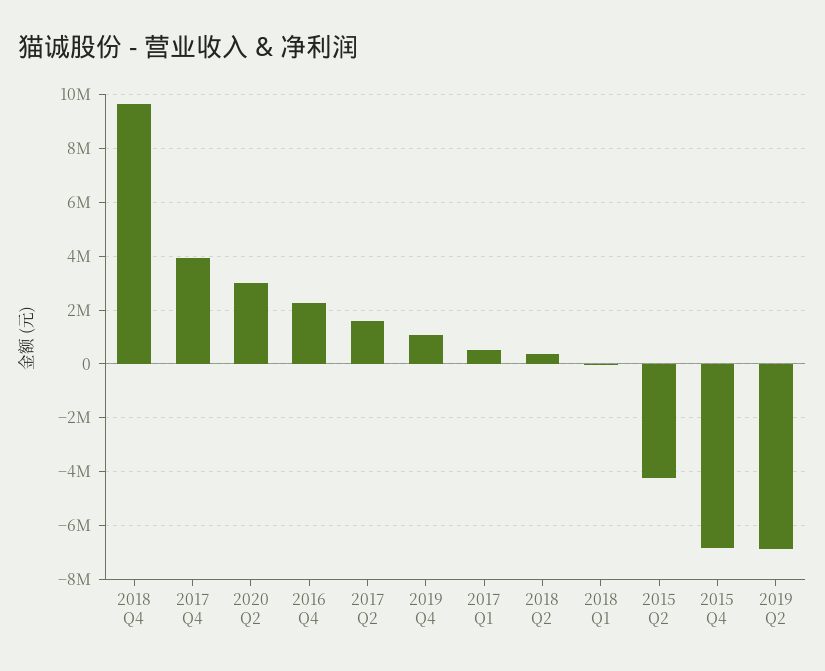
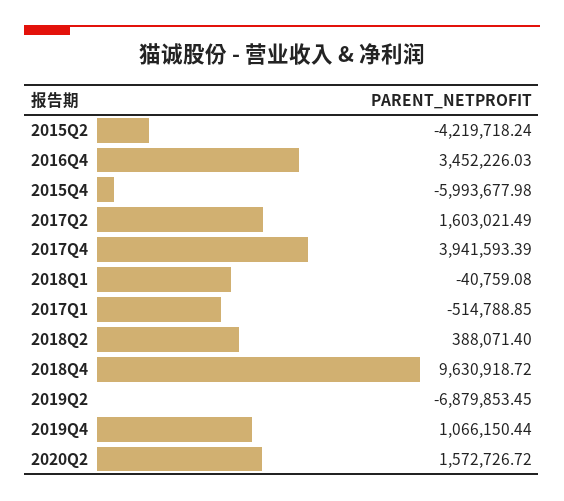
2020 Q2: 3000000 -> 1572726.72
2016 Q4: 2250000 -> 3452226.03
2017 Q1: 500000 -> -514788.85
2015 Q4: -6750000 -> -5993677.98

